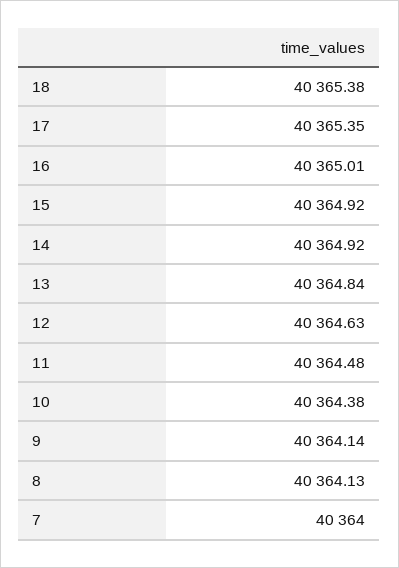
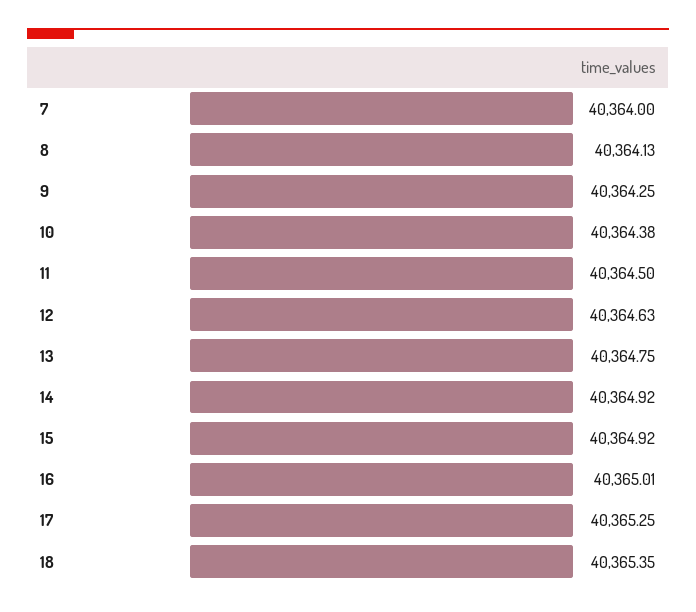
18: 40365.38 -> 40365.35
17: 40365.35 -> 40365.25
13: 40364.84 -> 40364.75
11: 40364.48 -> 40364.5
9: 40364.14 -> 40364.25

